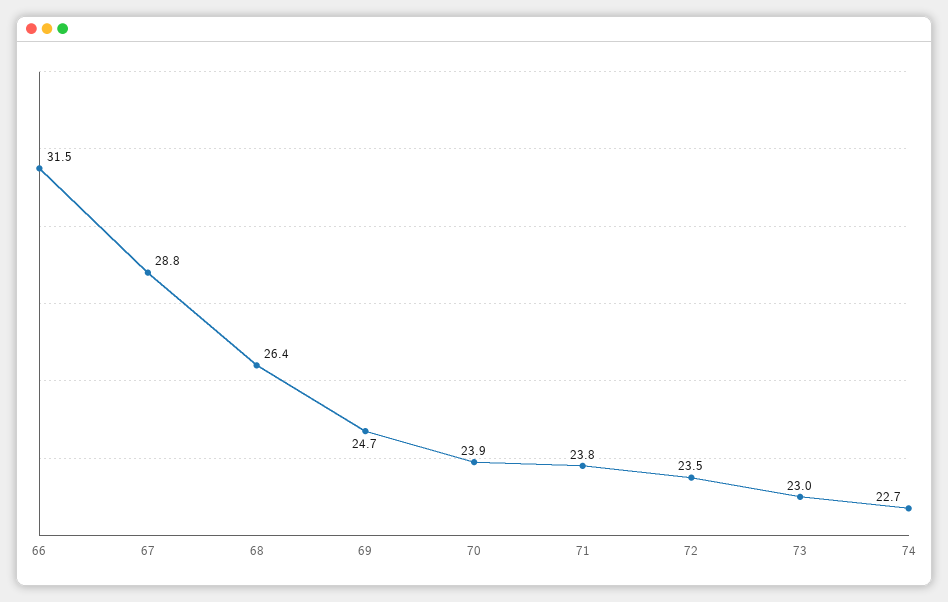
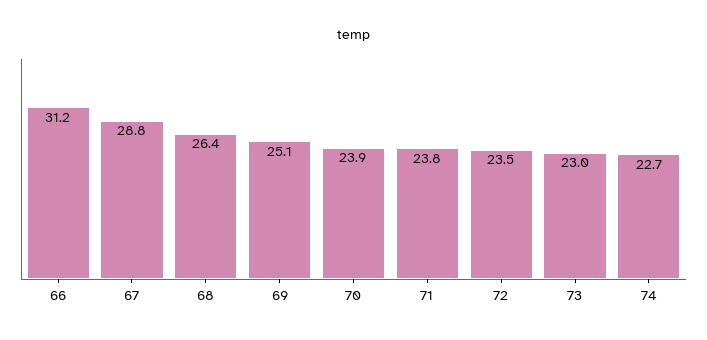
66: 31.5 -> 31.2
69: 24.7 -> 25.1

